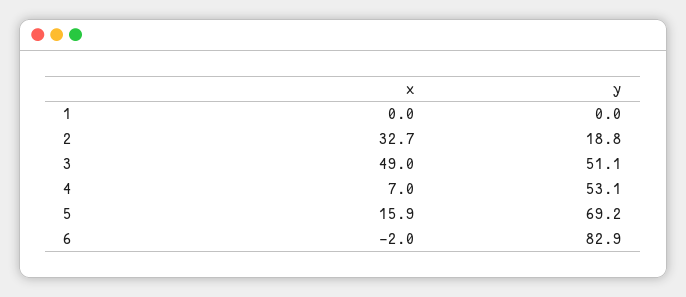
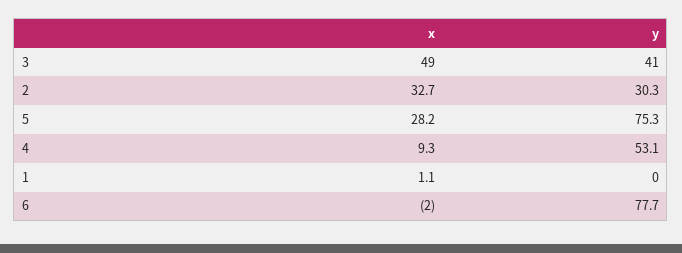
x, 1: 0 -> 1.1
y, 2: 18.8 -> 30.3
y, 3: 51.1 -> 41
x, 4: 7 -> 9.3
x, 5: 15.9 -> 28.2
y, 5: 69.2 -> 75.3
y, 6: 82.9 -> 77.7

